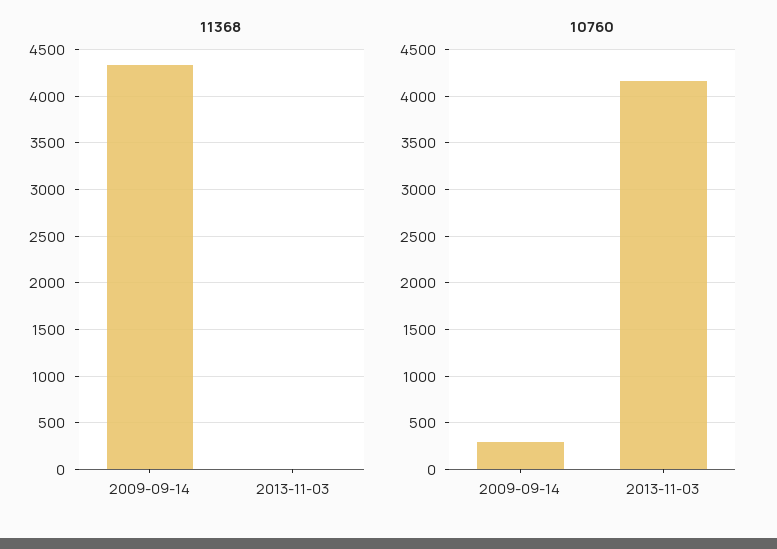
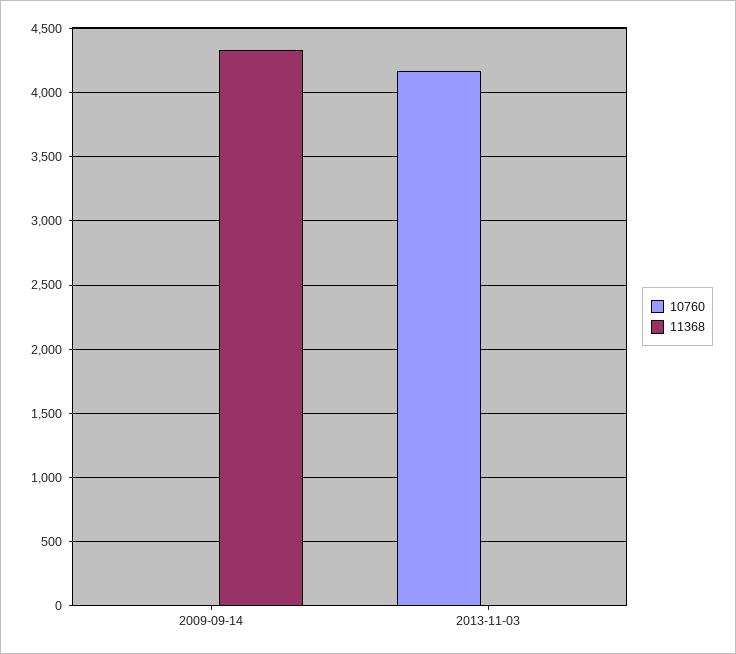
10760, 2009-09-14: 300 -> 0

